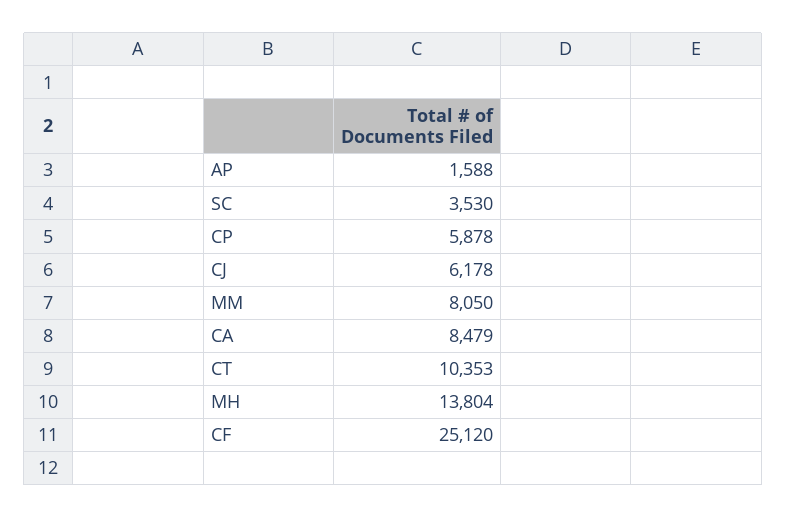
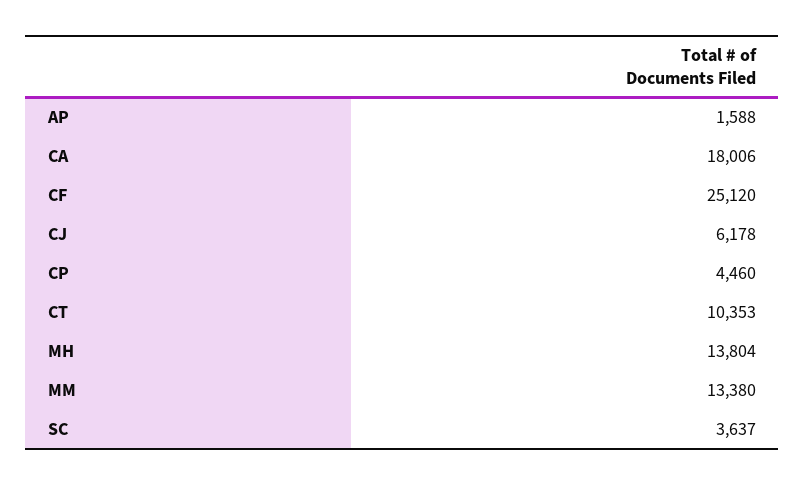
SC: 3530 -> 3637
CP: 5878 -> 4460
MM: 8050 -> 13380
CA: 8479 -> 18006

